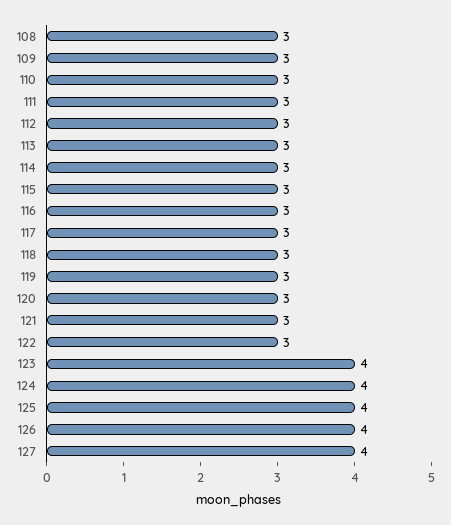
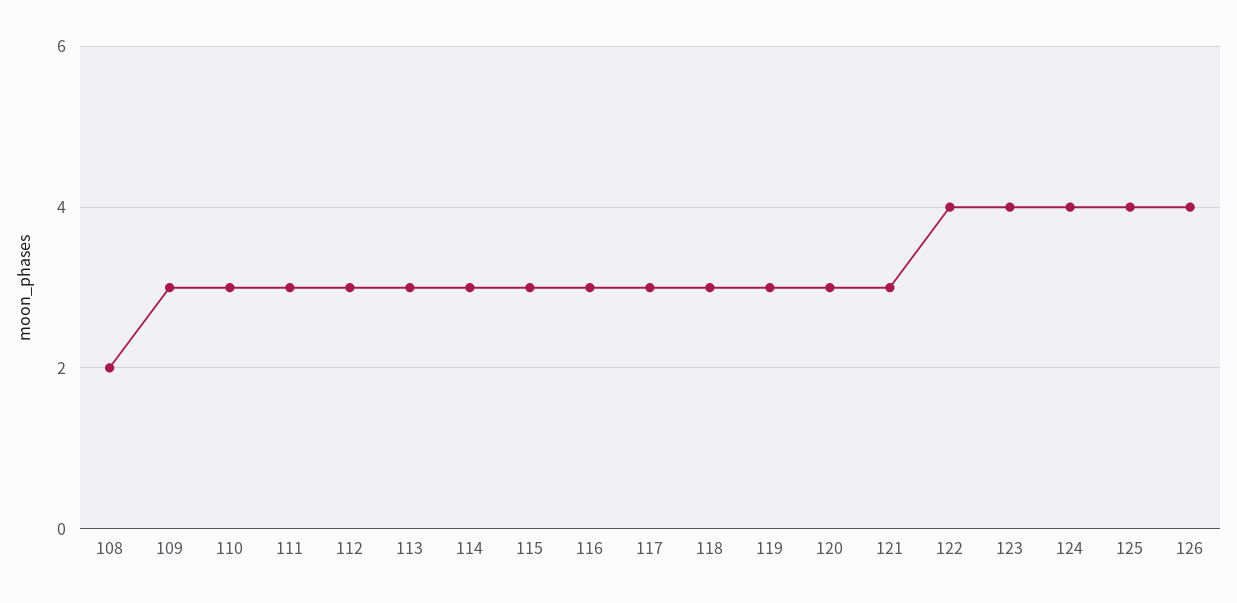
108: 3 -> 2
122: 3 -> 4
127: 4 -> none

